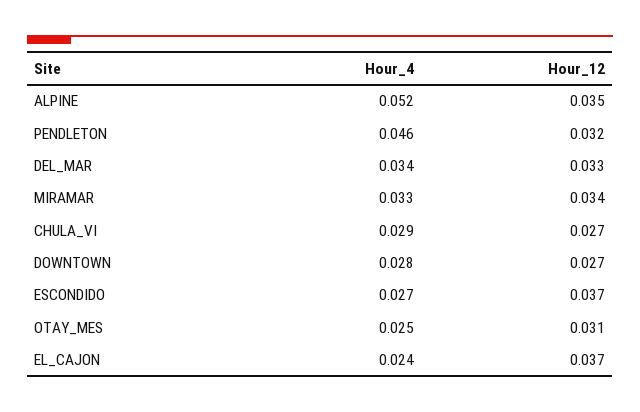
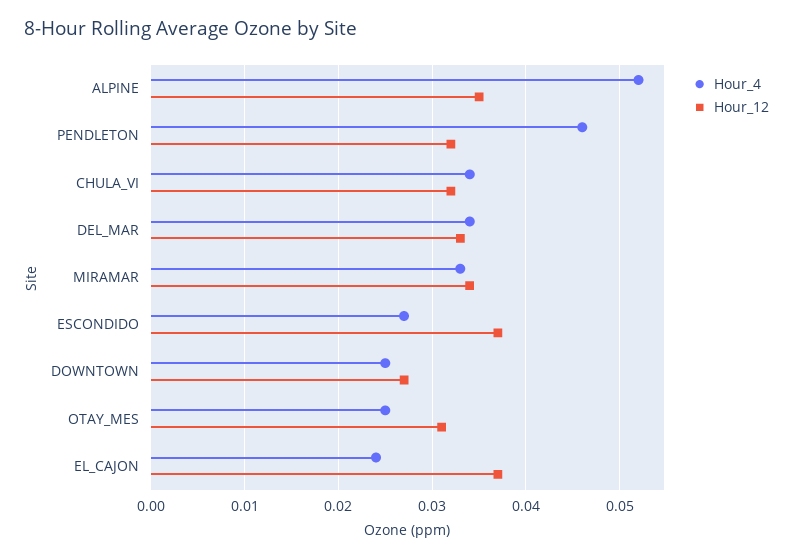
Hour_4, CHULA_VI: 0.029 -> 0.034
Hour_12, CHULA_VI: 0.027 -> 0.032
Hour_4, DOWNTOWN: 0.028 -> 0.025

